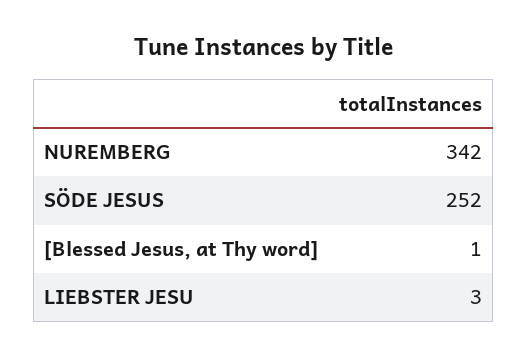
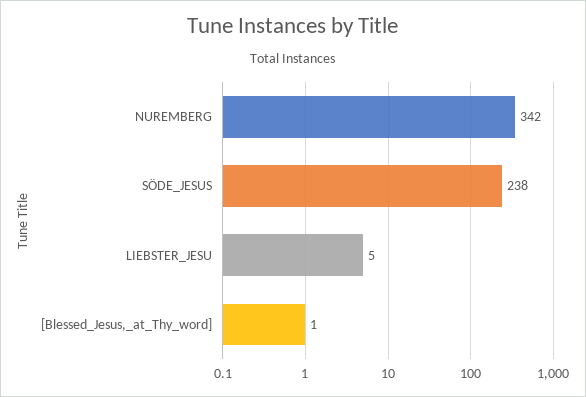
SÖDE JESUS: 252 -> 238
LIEBSTER JESU: 3 -> 5

